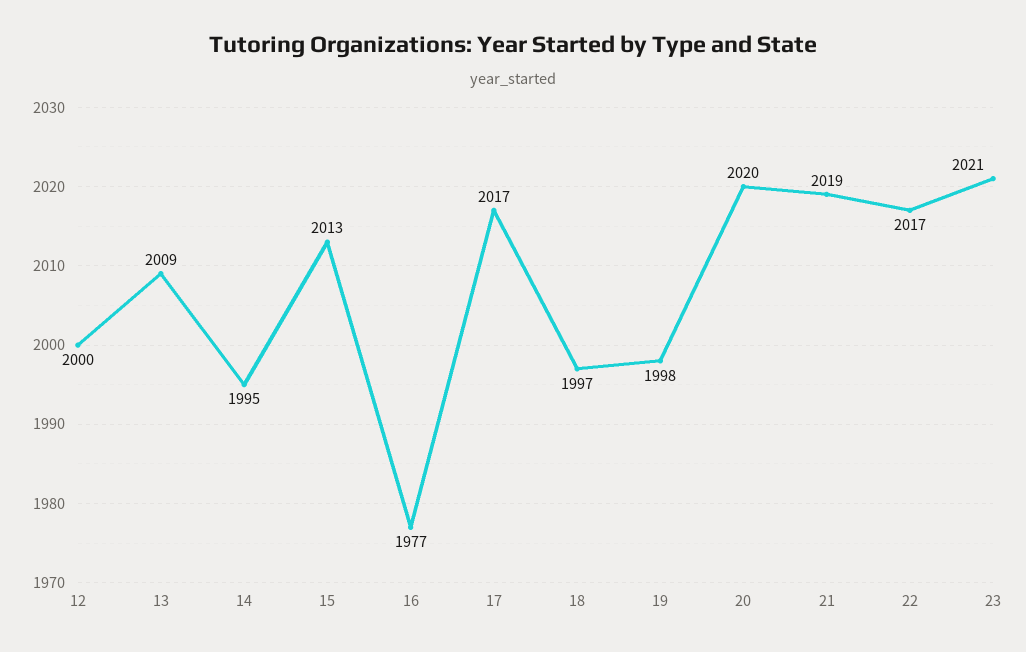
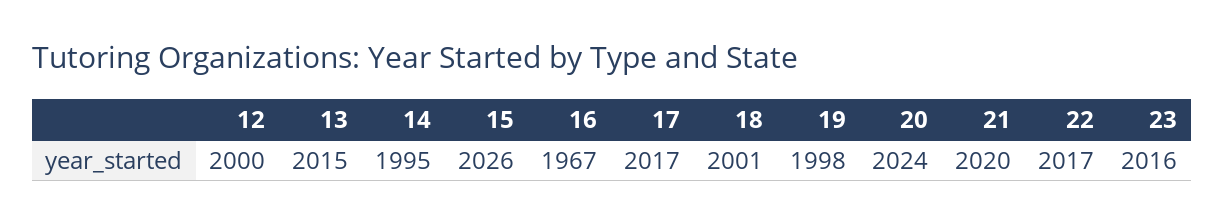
13: 2009 -> 2015
15: 2013 -> 2026
16: 1977 -> 1967
18: 1997 -> 2001
20: 2020 -> 2024
21: 2019 -> 2020
23: 2021 -> 2016

